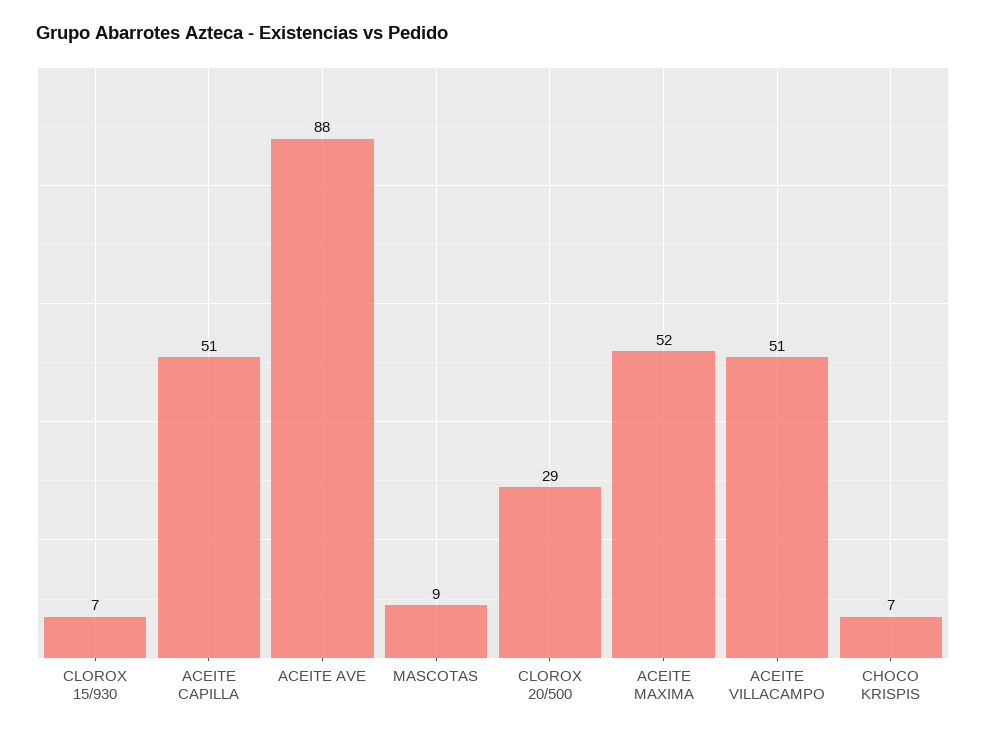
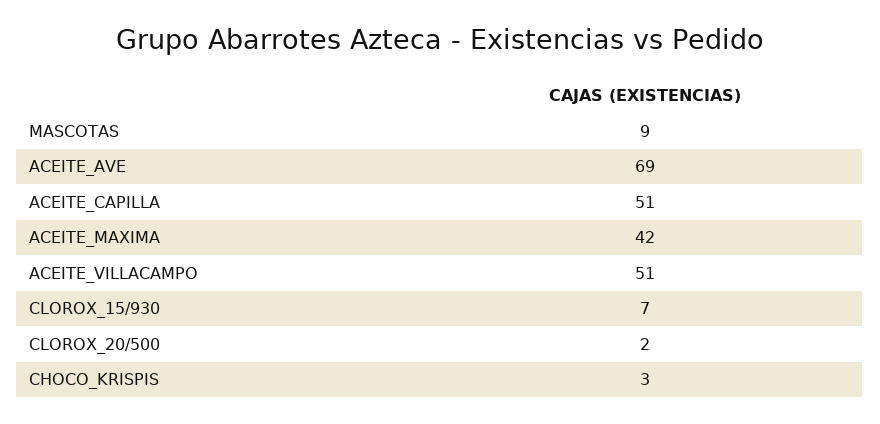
ACEITE AVE: 88 -> 69
CLOROX 20/500: 29 -> 2
ACEITE MAXIMA: 52 -> 42
CHOCO KRISPIS: 7 -> 3

